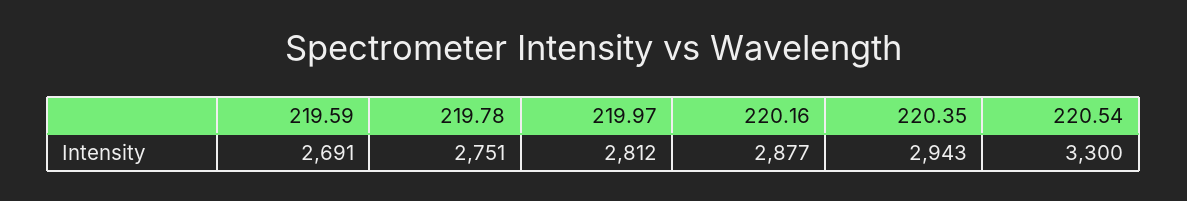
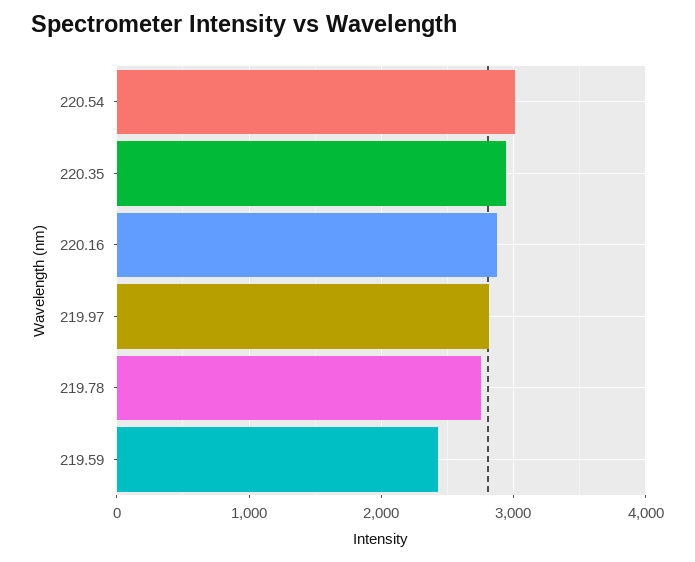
219.59: 2691 -> 2400
220.54: 3300 -> 3000

